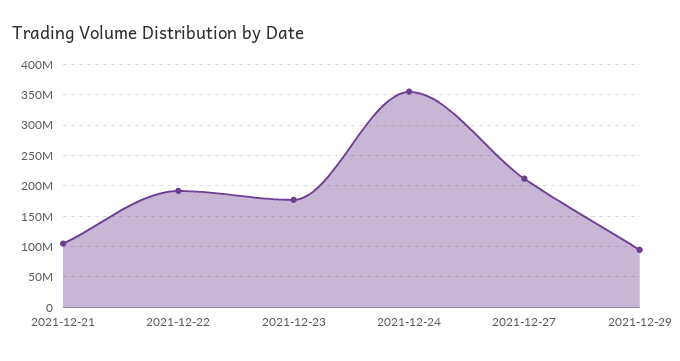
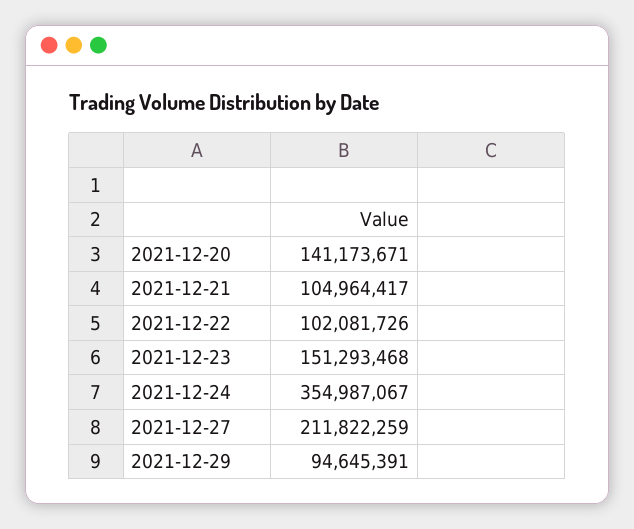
2021-12-22: 190000000 -> 102081726
2021-12-23: 180000000 -> 151293468
2021-12-20: none -> 141173671

